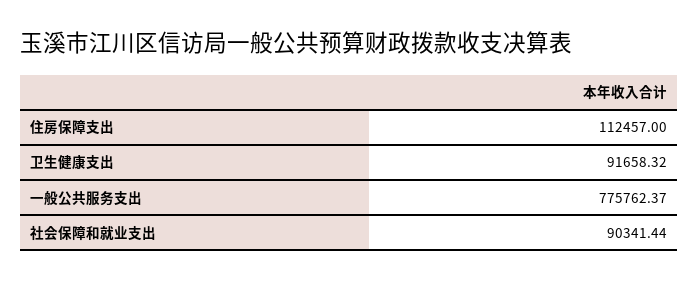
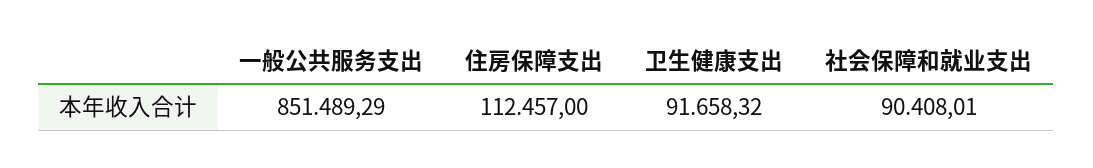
一般公共服务支出: 775762.37 -> 851489.29
社会保障和就业支出: 90341.44 -> 90408.01

